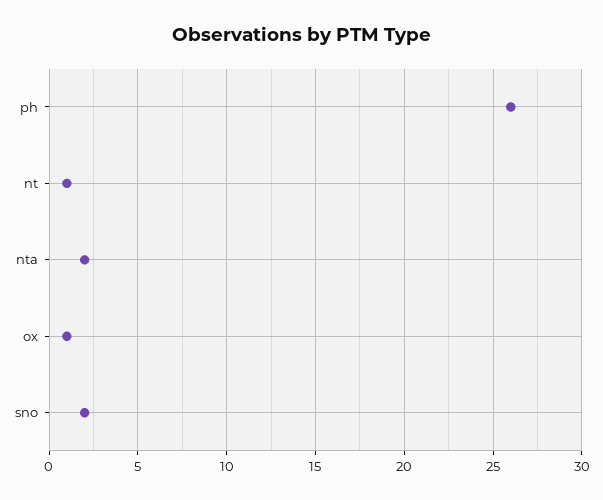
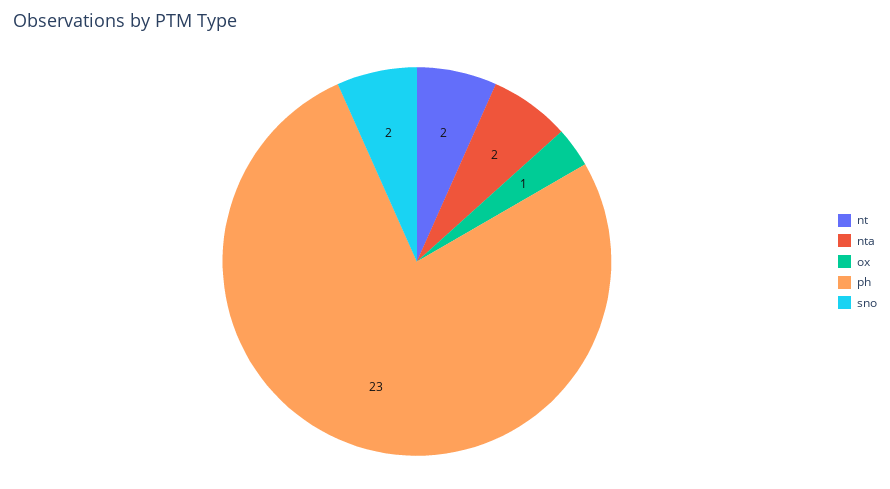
ph: 26 -> 23
nt: 1 -> 2

